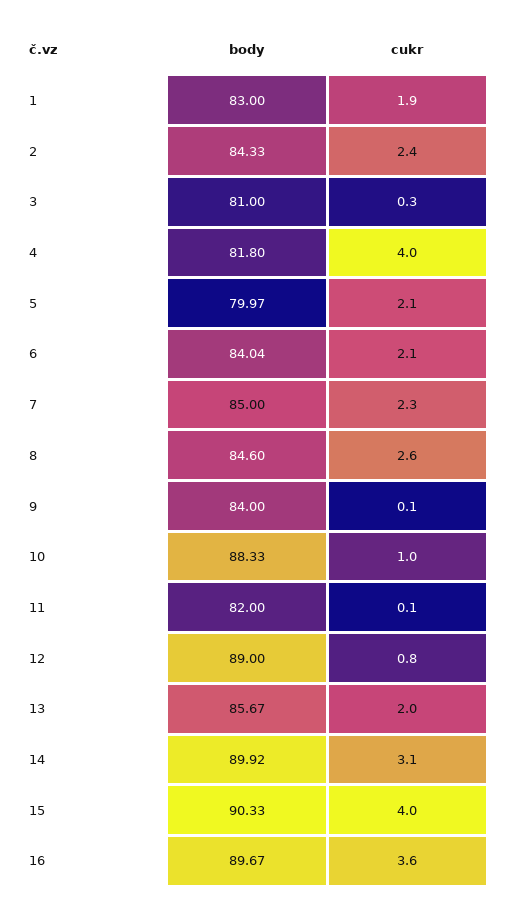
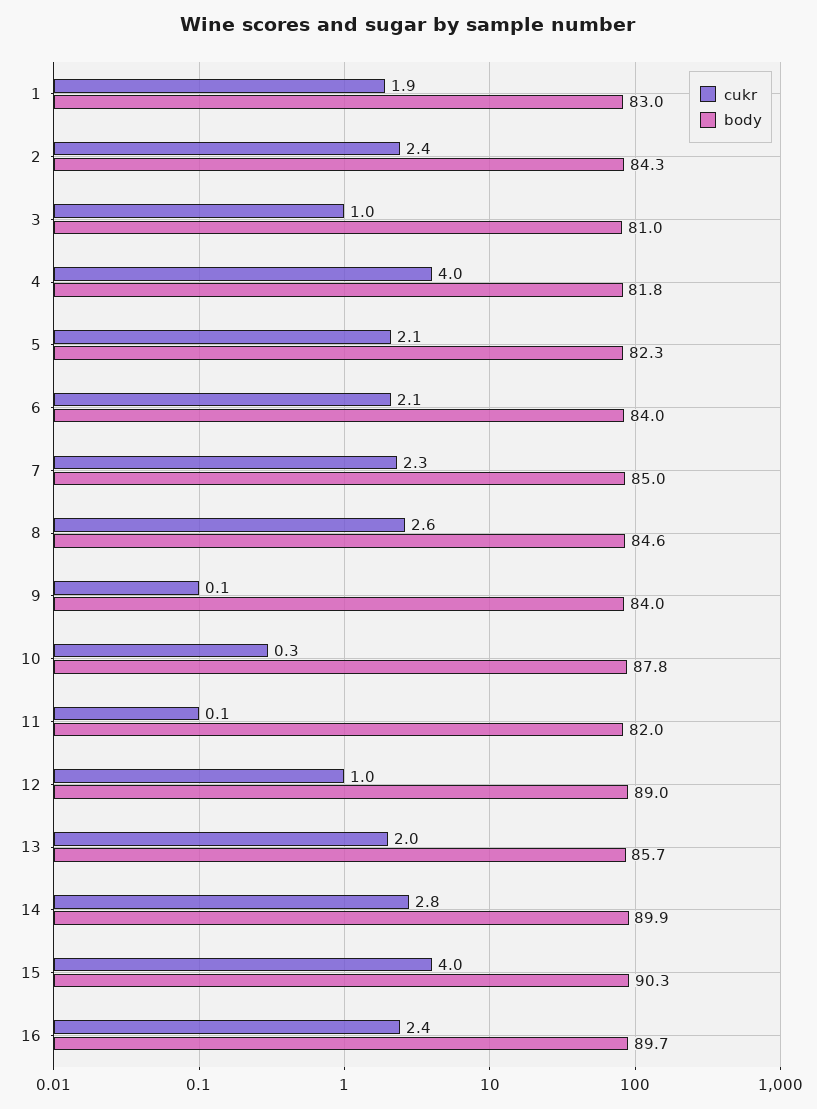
cukr, 3: 0.3 -> 1
body, 5: 79.97 -> 82.3
body, 10: 88.33 -> 87.8
cukr, 10: 1 -> 0.3
cukr, 12: 0.8 -> 1
cukr, 14: 3.1 -> 2.8
cukr, 16: 3.6 -> 2.4

